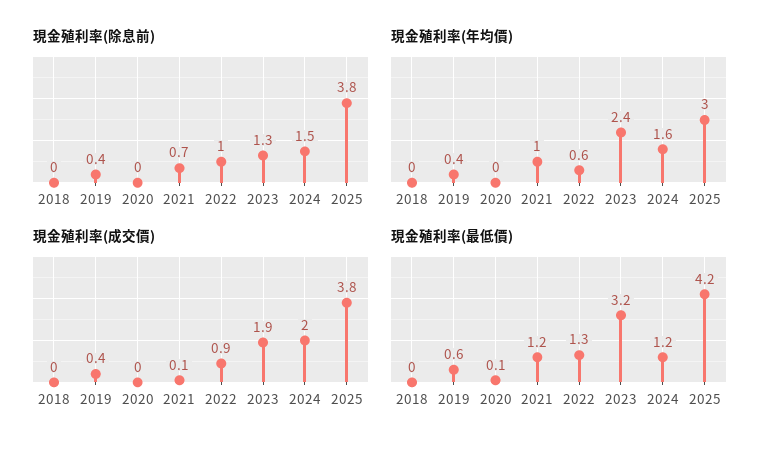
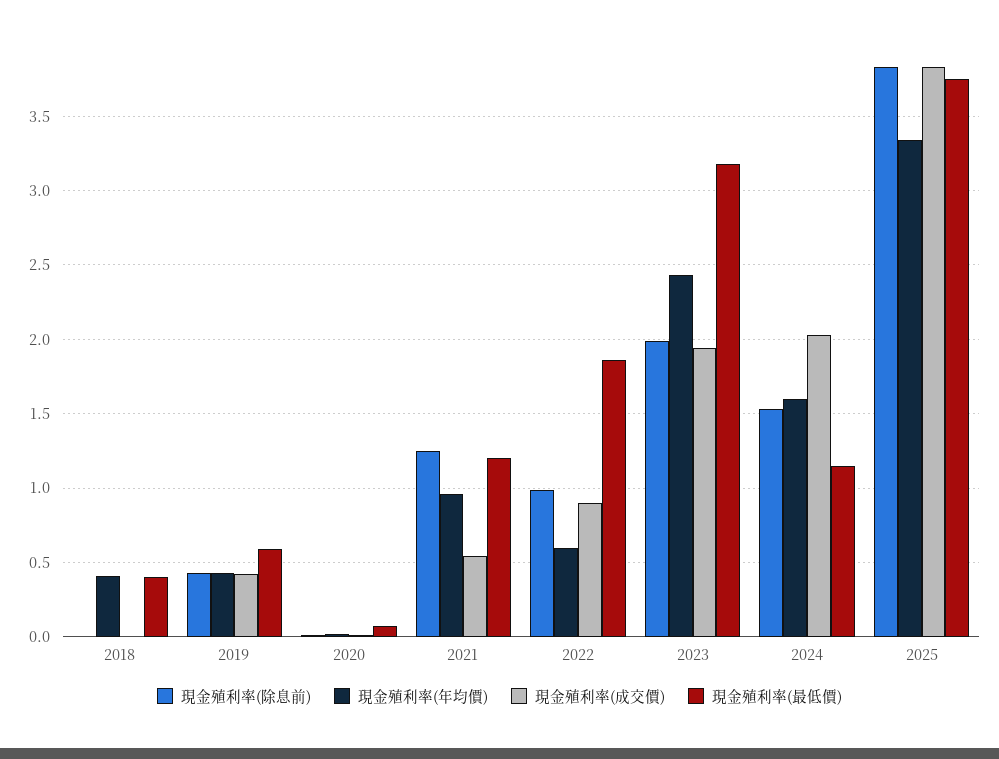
現金殖利率(除息前), 2021: 0.7 -> 1.25
現金殖利率(除息前), 2023: 1.3 -> 2
現金殖利率(年均價), 2018: 0 -> 0.4
現金殖利率(年均價), 2025: 3 -> 3.35
現金殖利率(成交價), 2021: 0.1 -> 0.55
現金殖利率(最低價), 2018: 0 -> 0.4
現金殖利率(最低價), 2022: 1.3 -> 1.85
現金殖利率(最低價), 2025: 4.2 -> 3.75

